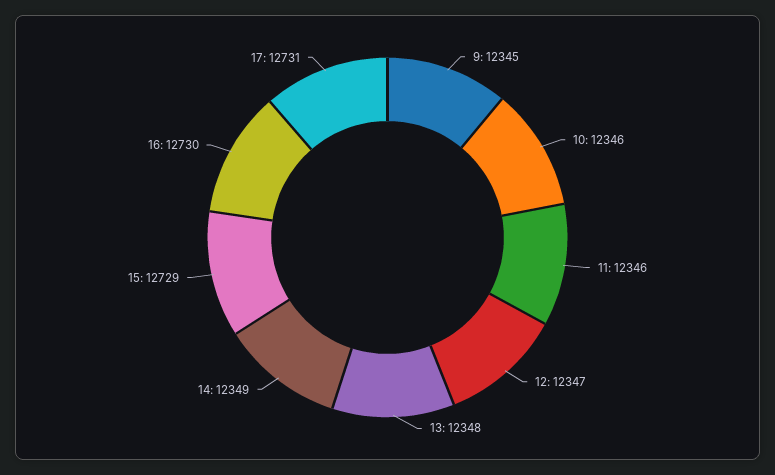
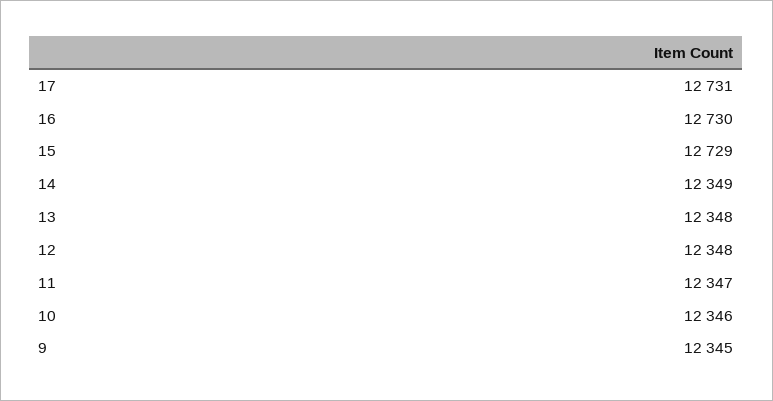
11: 12346 -> 12347
12: 12347 -> 12348

